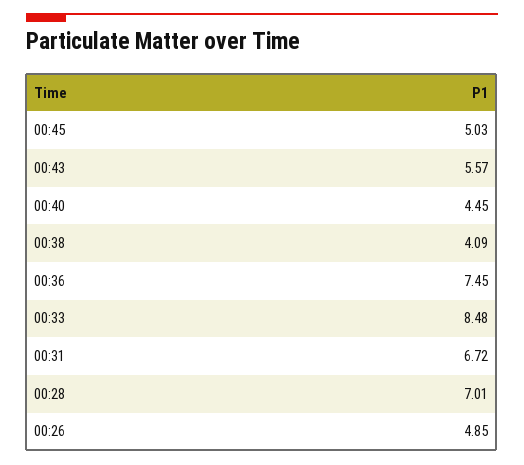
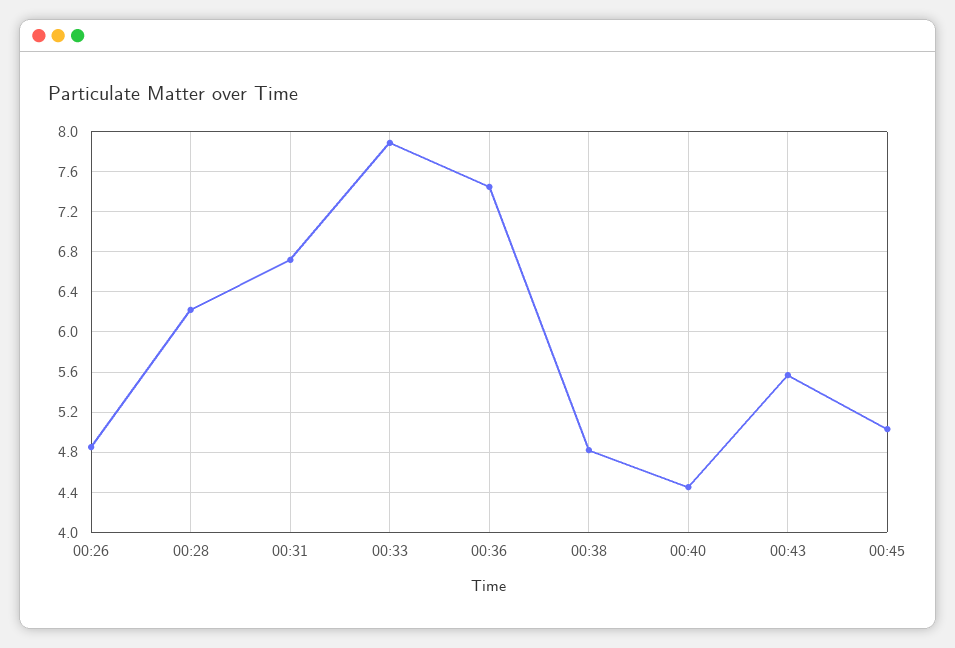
00:38: 4.09 -> 4.8
00:33: 8.48 -> 7.9
00:28: 7.01 -> 6.2

